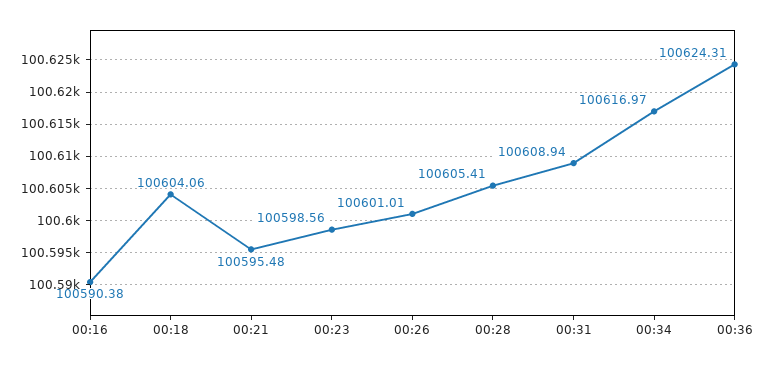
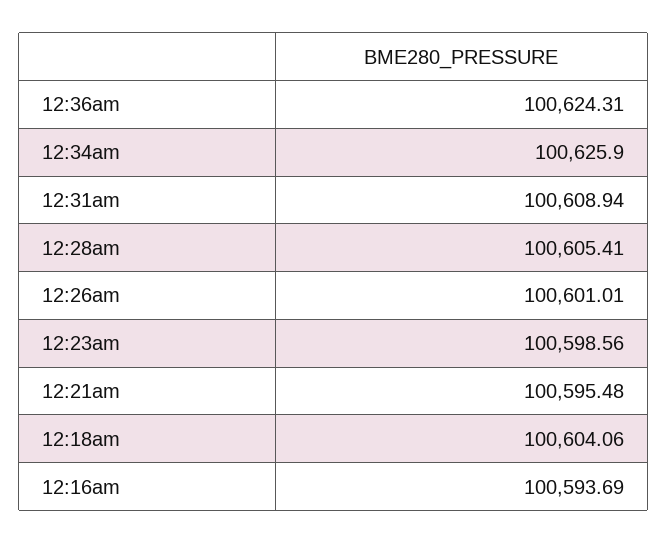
00:16: 100590.38 -> 100593.69
00:34: 100616.97 -> 100625.9

